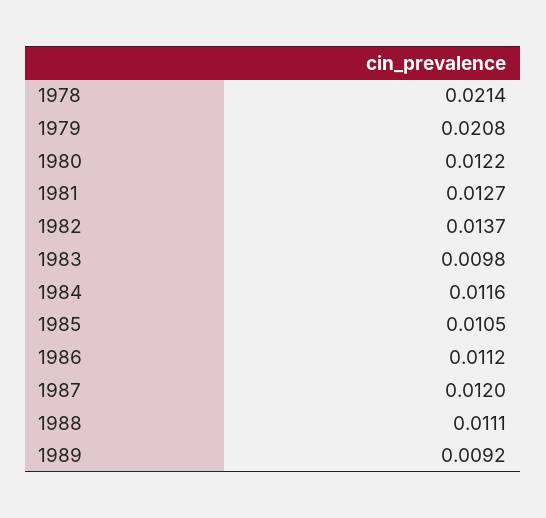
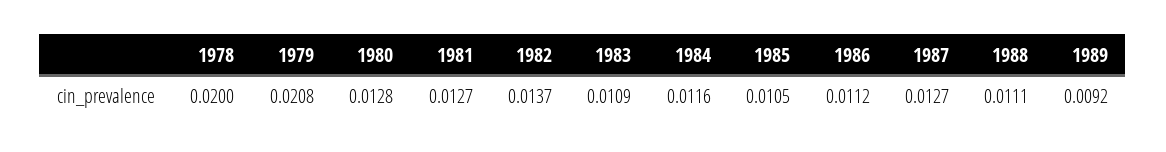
1978: 0.0214 -> 0.02
1980: 0.0122 -> 0.0128
1983: 0.0098 -> 0.0109
1987: 0.012 -> 0.0127

